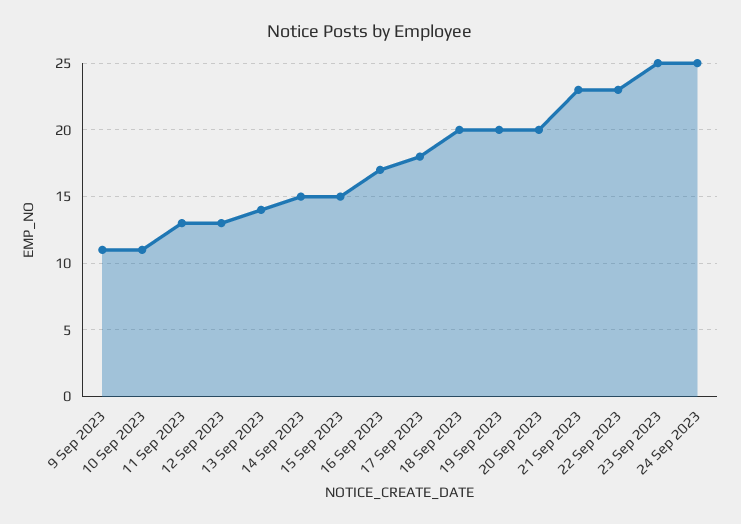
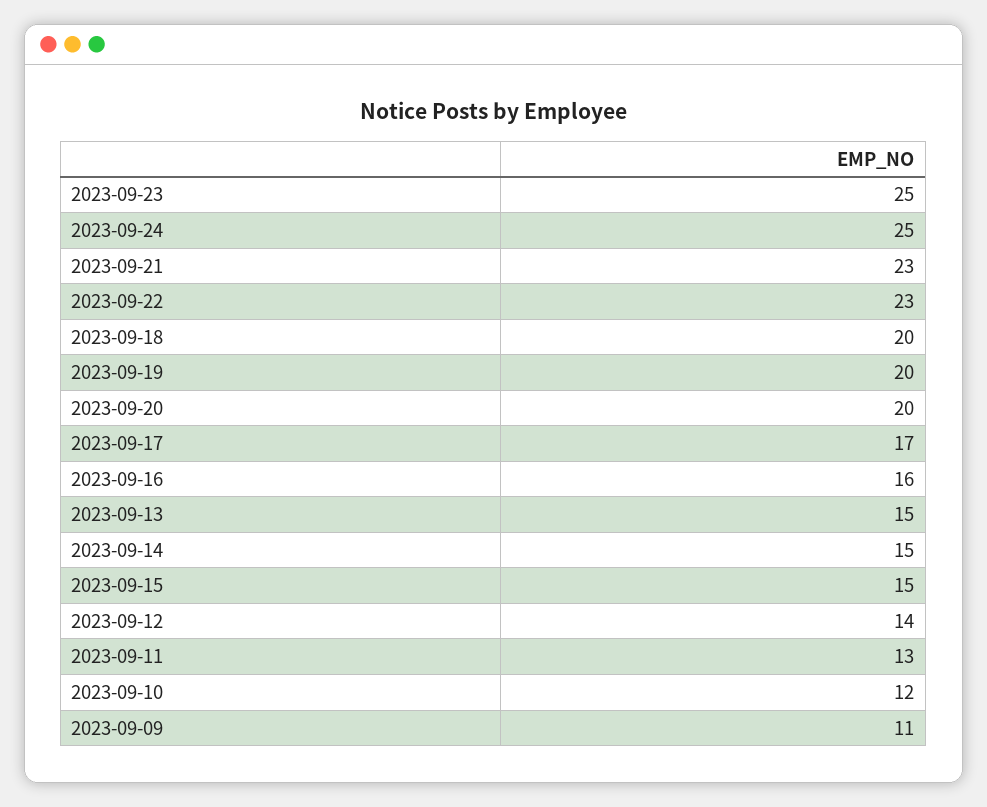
10 Sep 2023: 11 -> 12
12 Sep 2023: 13 -> 14
13 Sep 2023: 14 -> 15
16 Sep 2023: 17 -> 16
17 Sep 2023: 18 -> 17

